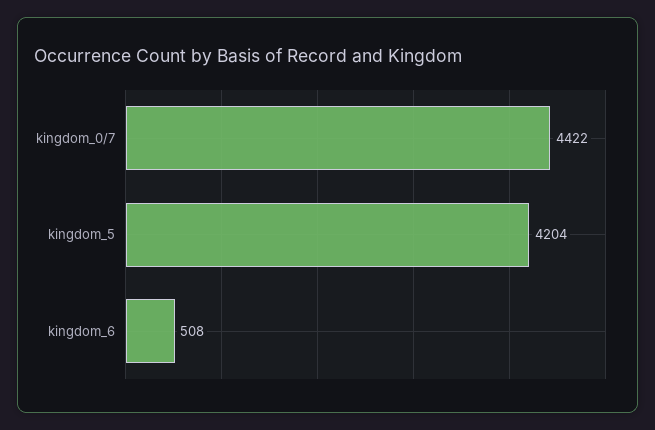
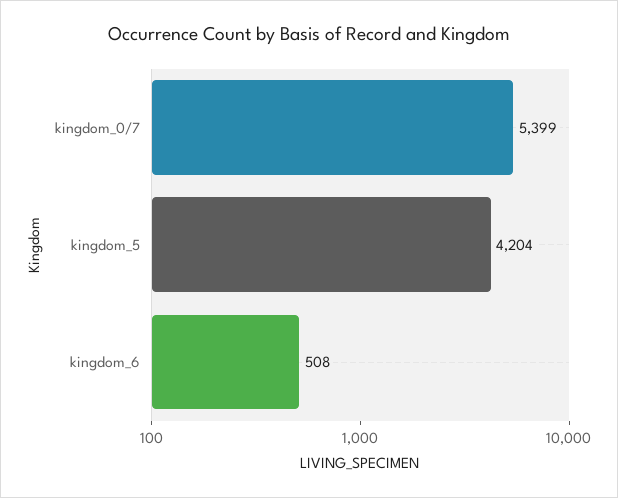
kingdom_0/7: 4422 -> 5399

